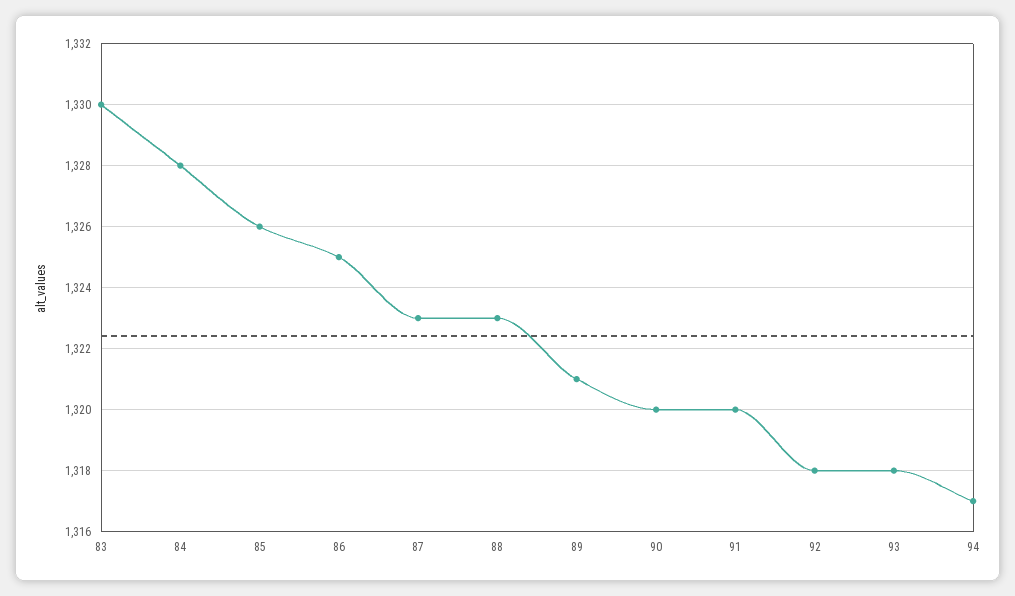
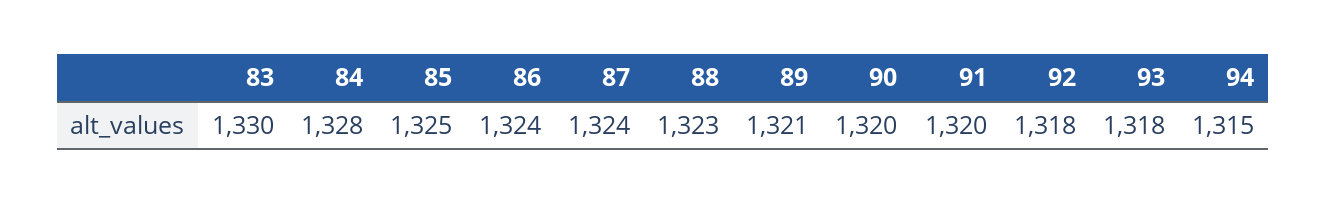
85: 1326 -> 1325
86: 1325 -> 1324
87: 1323 -> 1324
94: 1317 -> 1315

